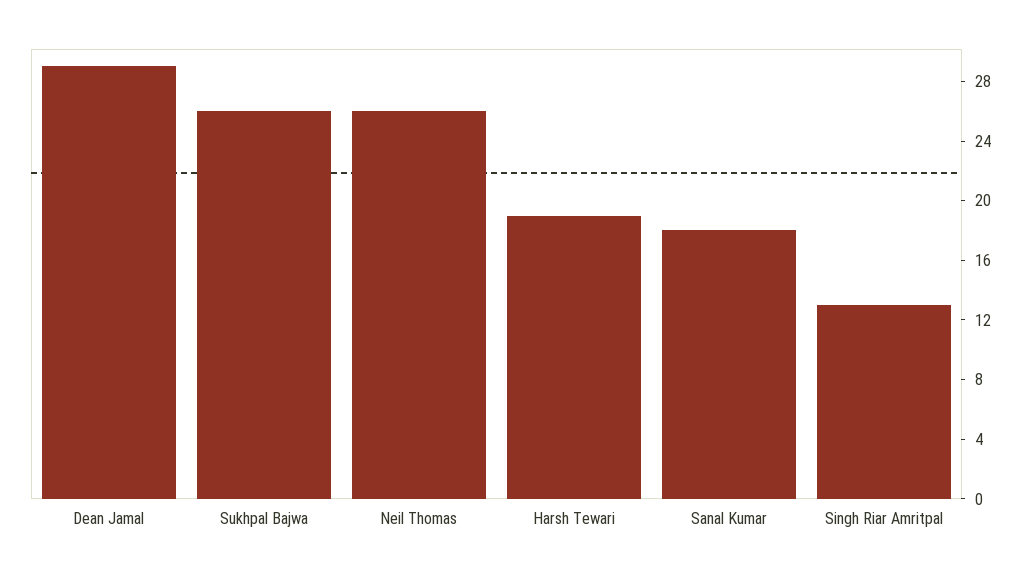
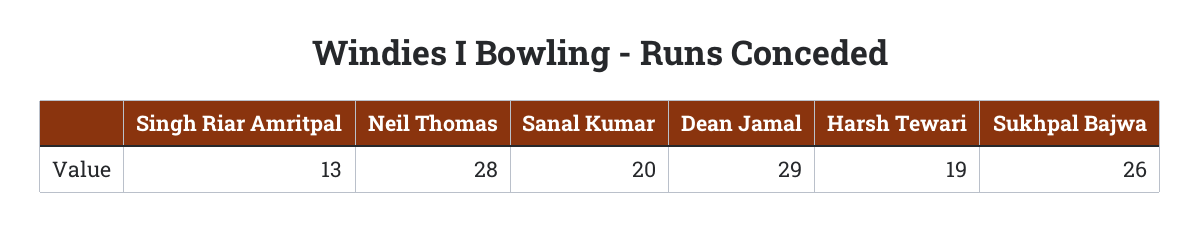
Neil Thomas: 26 -> 28
Sanal Kumar: 18 -> 20

